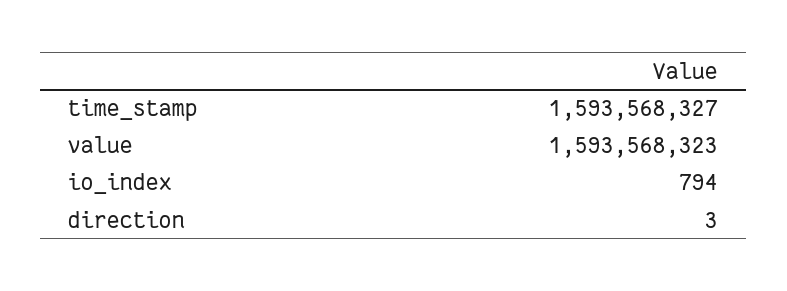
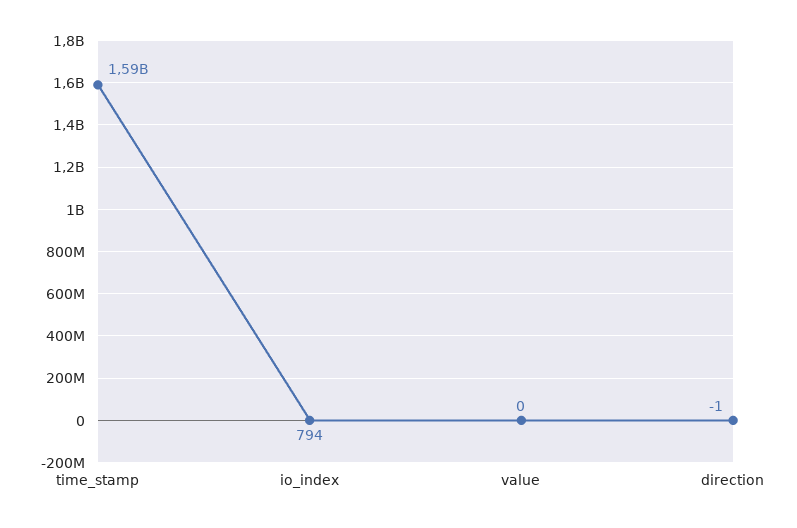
value: 1593568323 -> 0
direction: 3 -> -1

